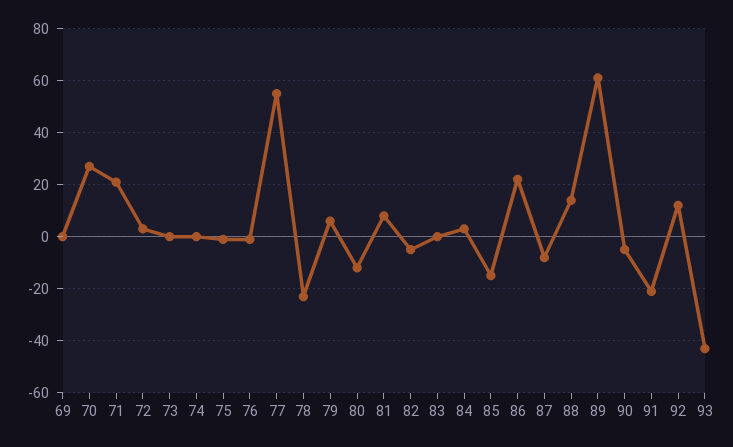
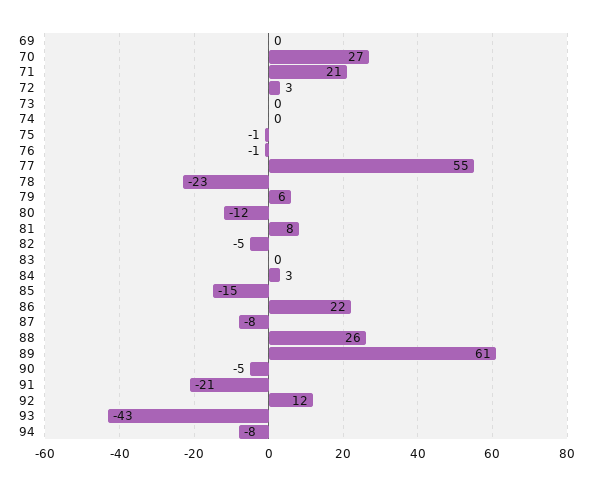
88: 15 -> 26
94: none -> -8

